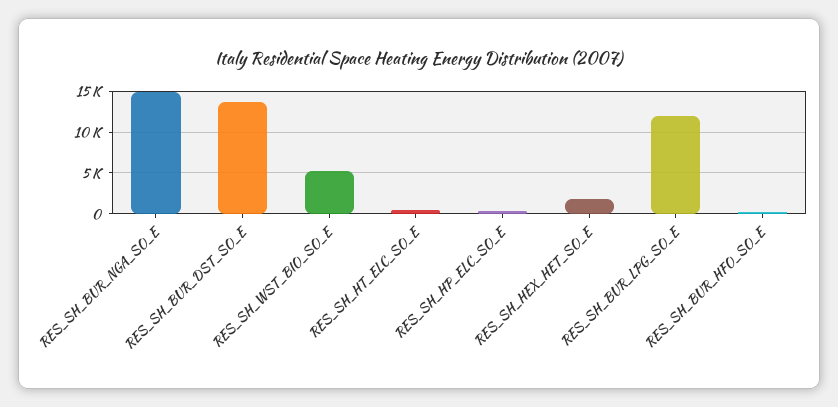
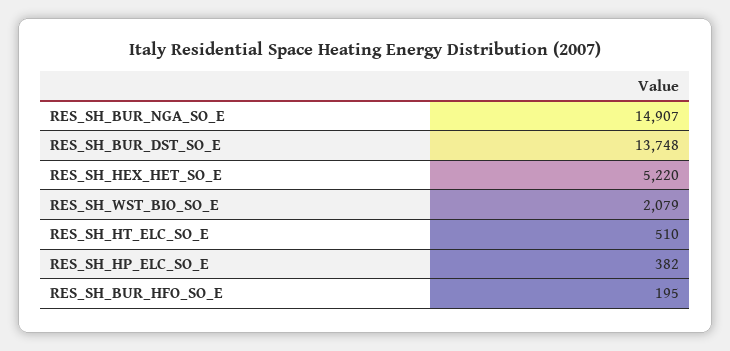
RES_SH_WST_BIO_SO_E: 5000 -> 2079
RES_SH_HEX_HET_SO_E: 2000 -> 5220
RES_SH_BUR_LPG_SO_E: 12000 -> none

